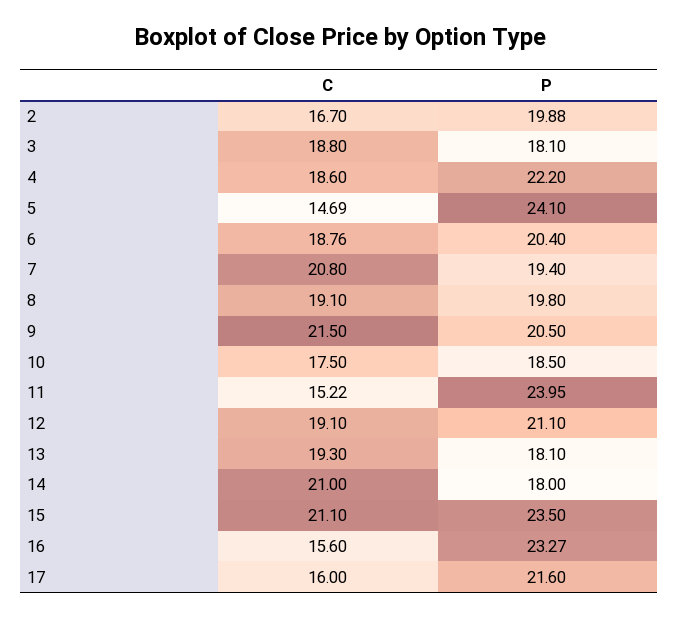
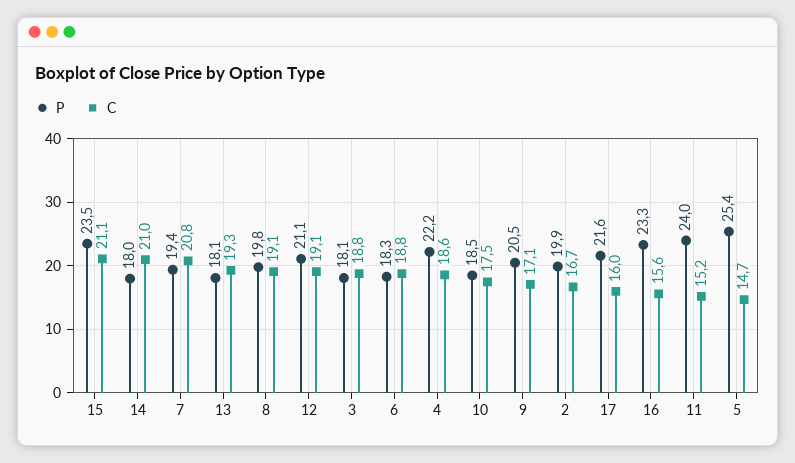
P, 5: 24.1 -> 25.4
P, 6: 20.4 -> 18.3
C, 9: 21.5 -> 17.1

